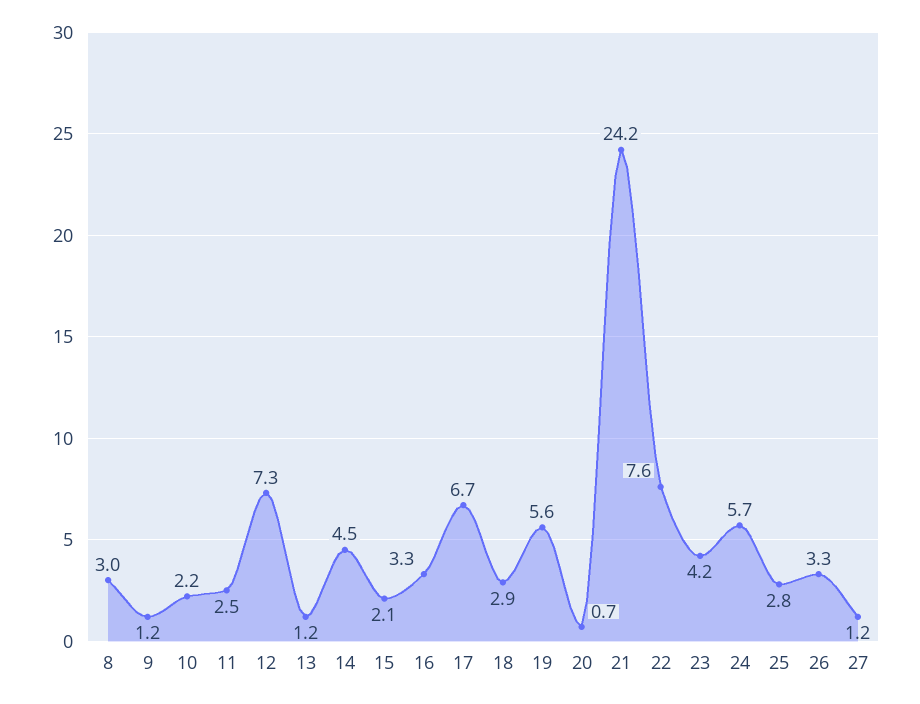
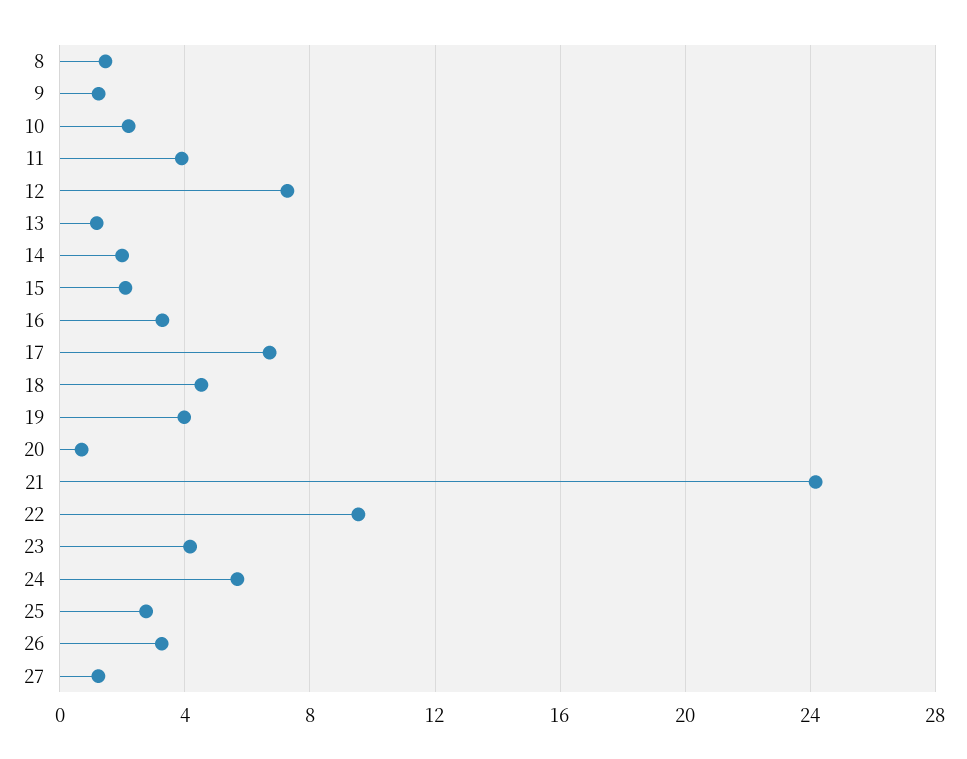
8: 3 -> 1.5
11: 2.5 -> 4
14: 4.5 -> 2
18: 2.9 -> 4.5
19: 5.6 -> 4
22: 7.6 -> 9.5

